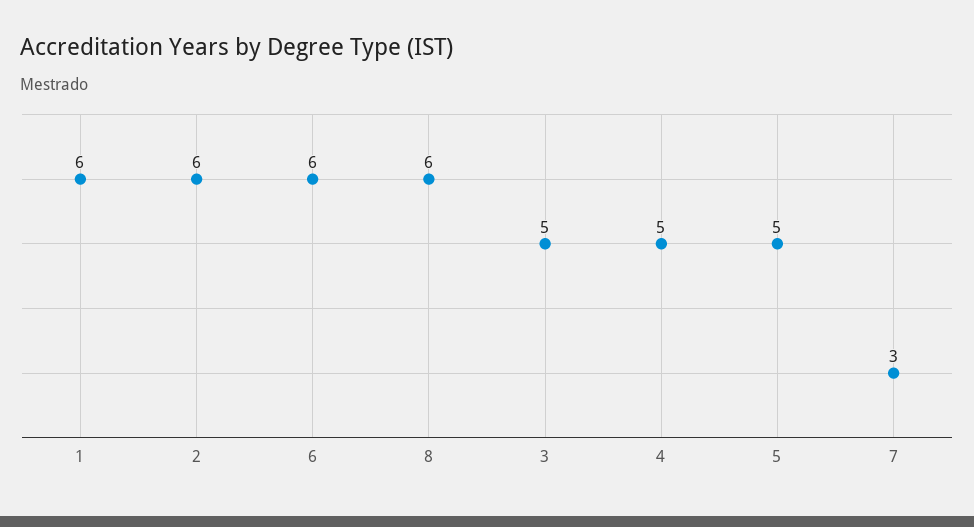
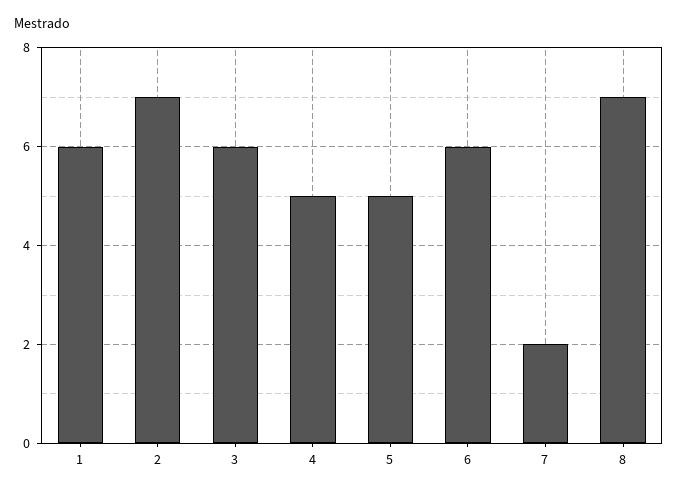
2: 6 -> 7
8: 6 -> 7
3: 5 -> 6
7: 3 -> 2

